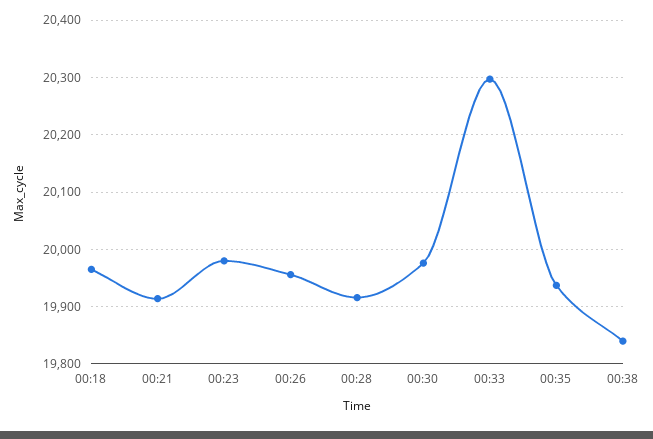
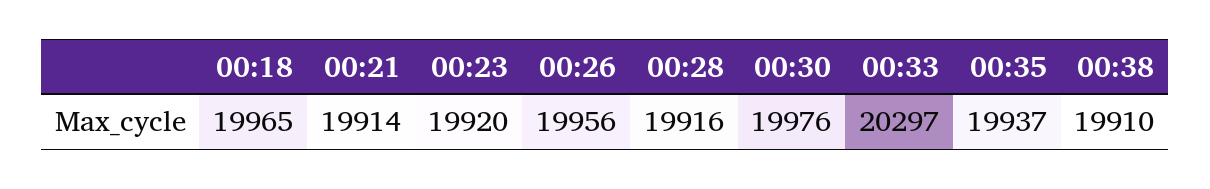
00:23: 19980 -> 19920
00:38: 19840 -> 19910

